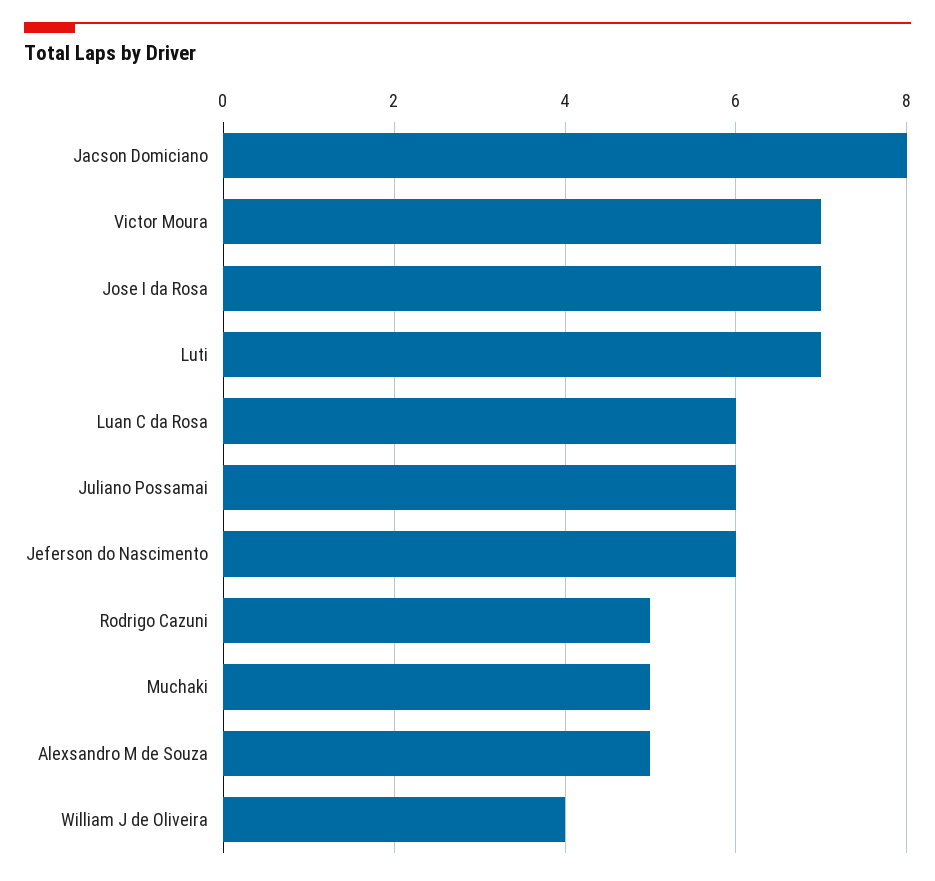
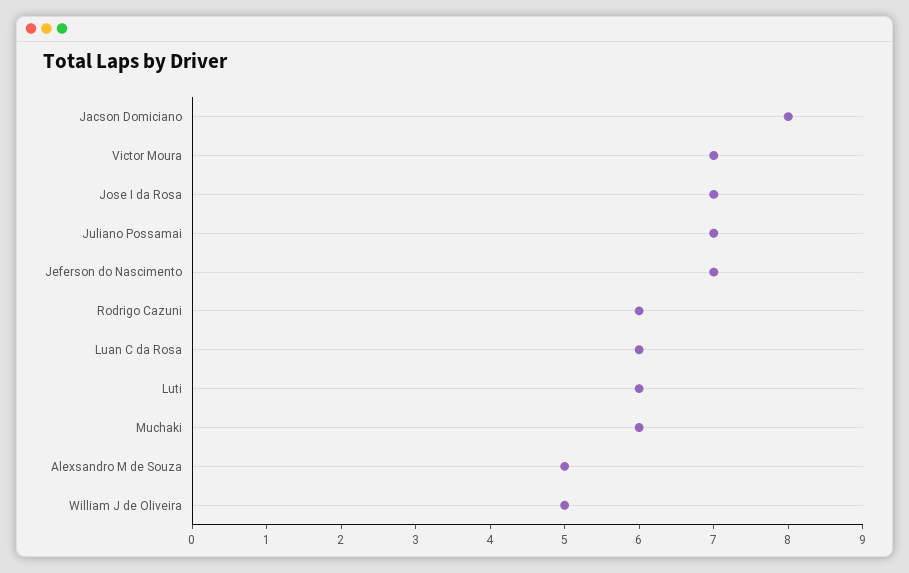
Luti: 7 -> 6
Juliano Possamai: 6 -> 7
Jeferson do Nascimento: 6 -> 7
Rodrigo Cazuni: 5 -> 6
Muchaki: 5 -> 6
William J de Oliveira: 4 -> 5

